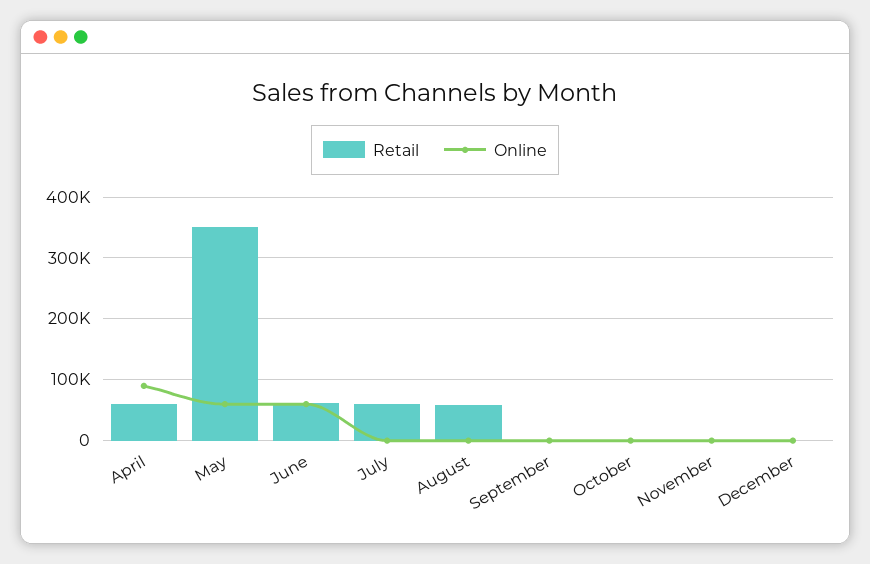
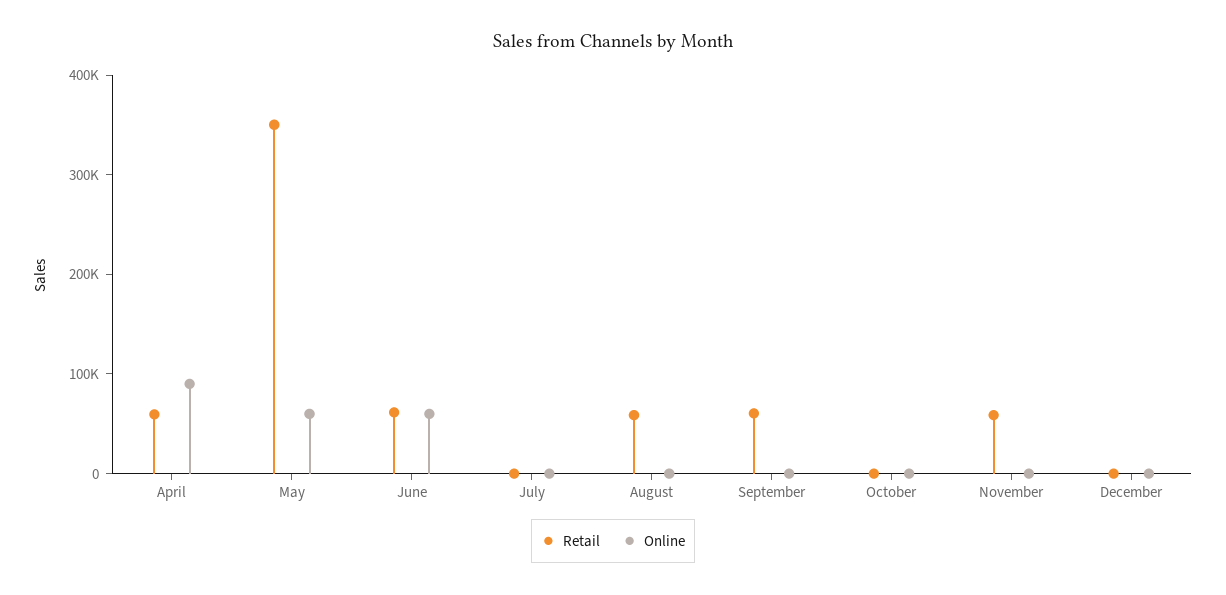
Retail, July: 60000 -> 0
Retail, September: 0 -> 60000
Retail, November: 0 -> 60000

